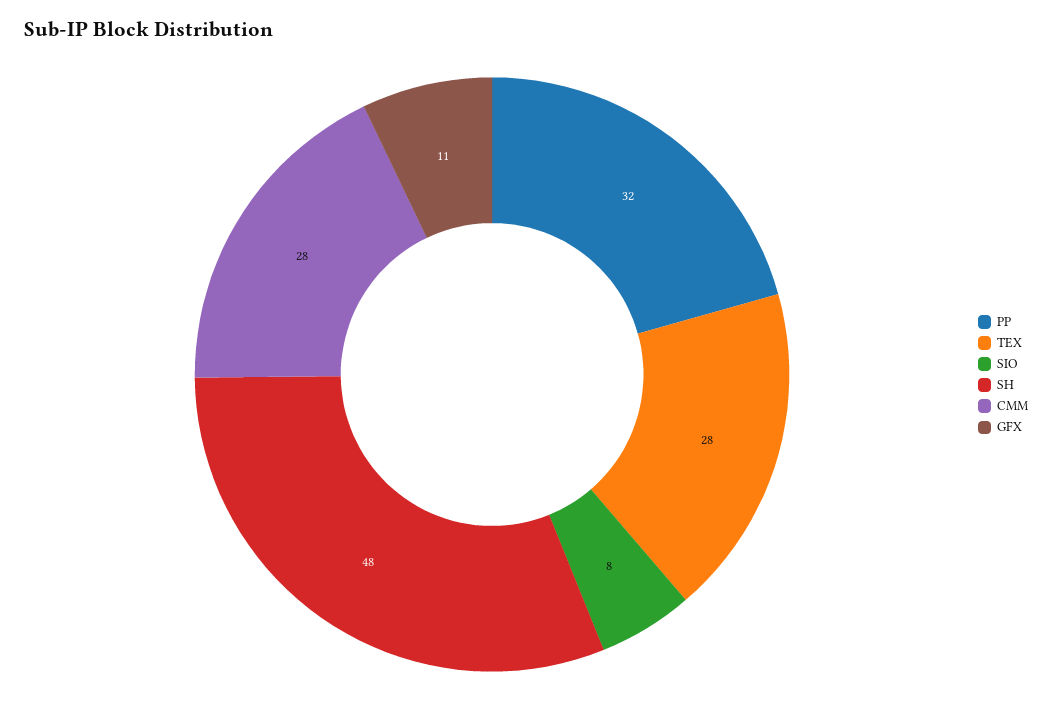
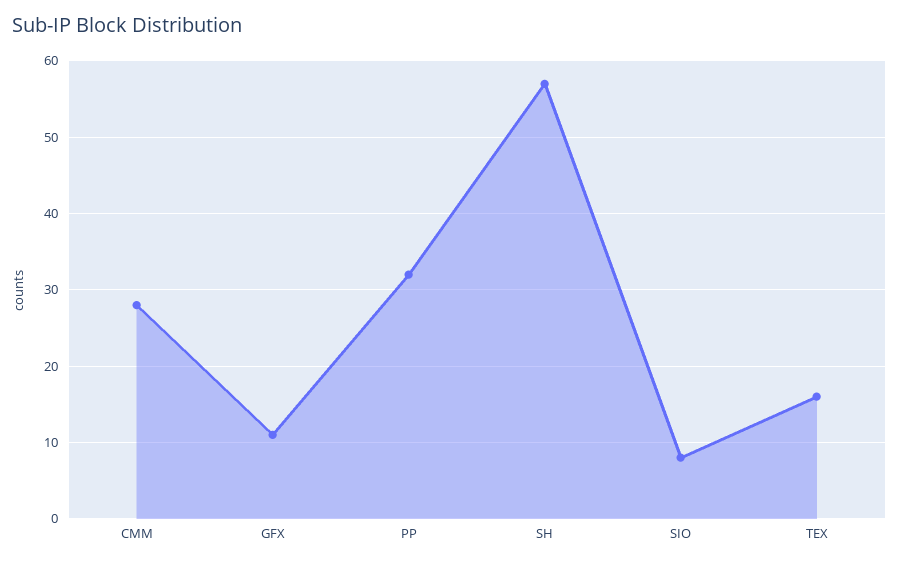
TEX: 28 -> 16
SH: 48 -> 57

